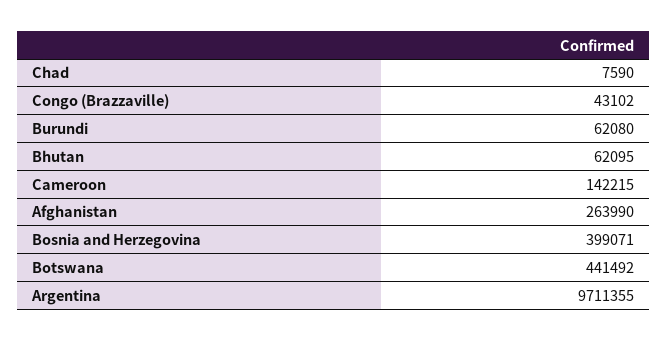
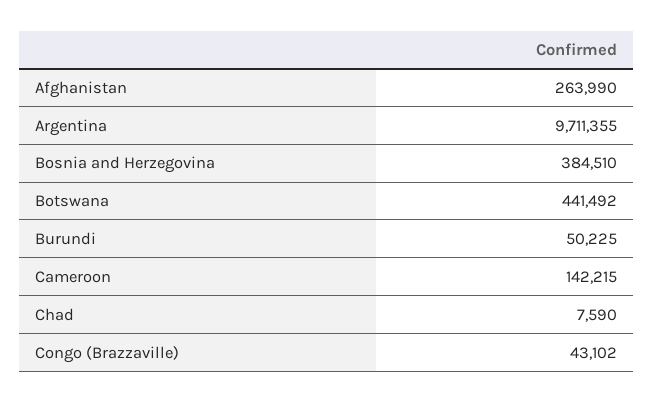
Burundi: 62080 -> 50225
Bhutan: 62095 -> none
Bosnia and Herzegovina: 399071 -> 384510

